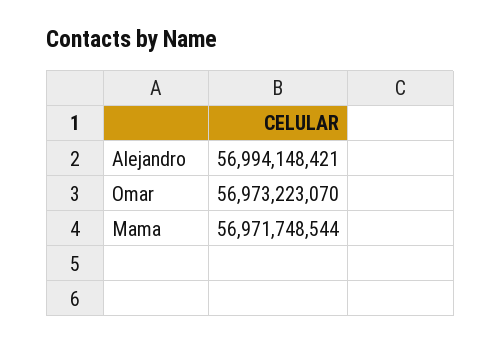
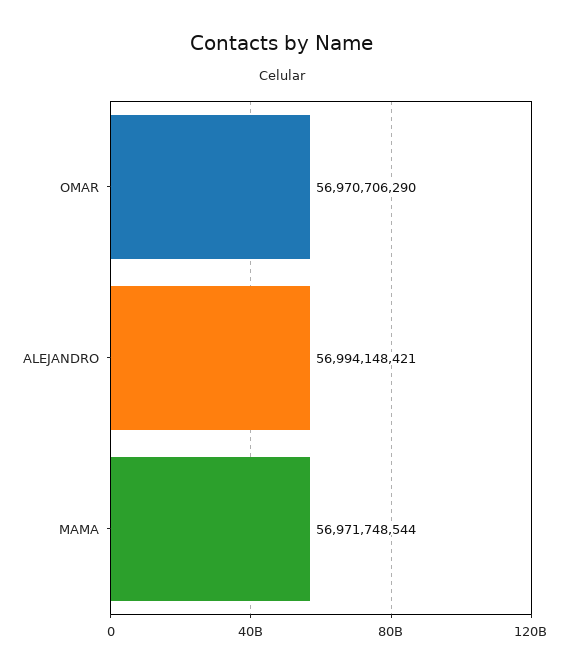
Omar: 56973223070 -> 56970706290

